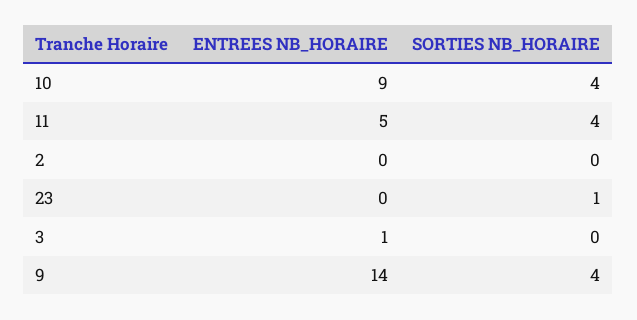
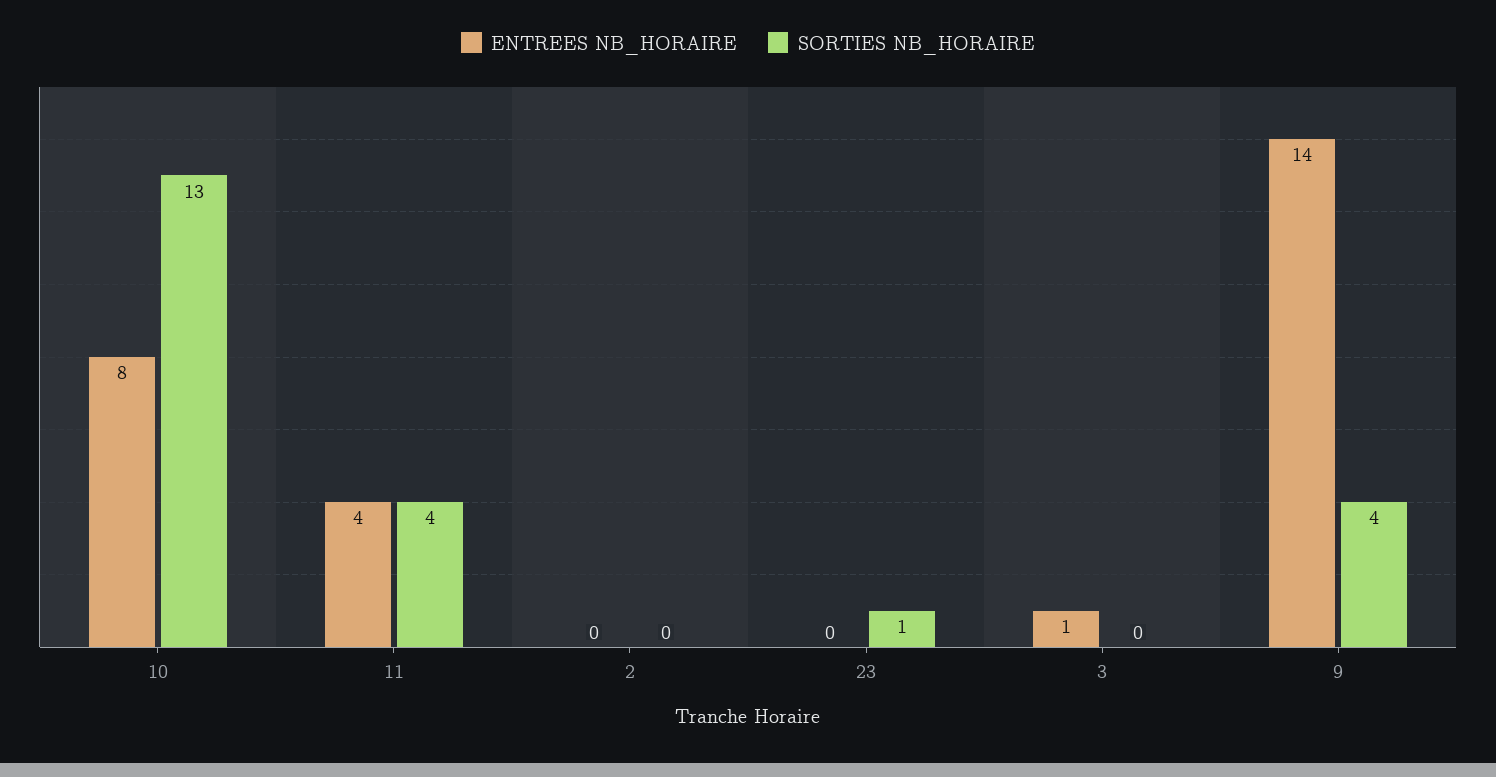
ENTREES NB_HORAIRE, 10: 9 -> 8
SORTIES NB_HORAIRE, 10: 4 -> 13
ENTREES NB_HORAIRE, 11: 5 -> 4

